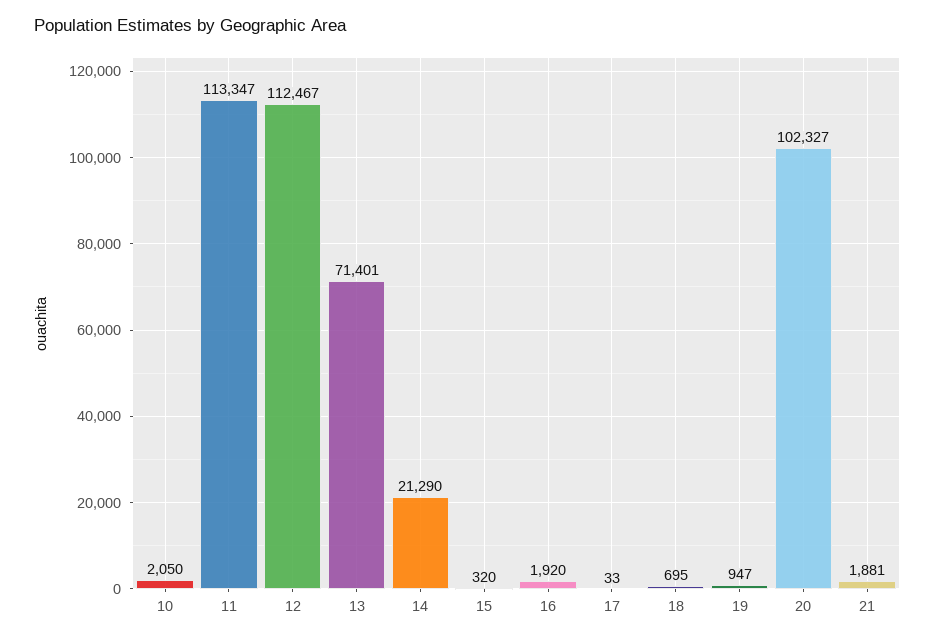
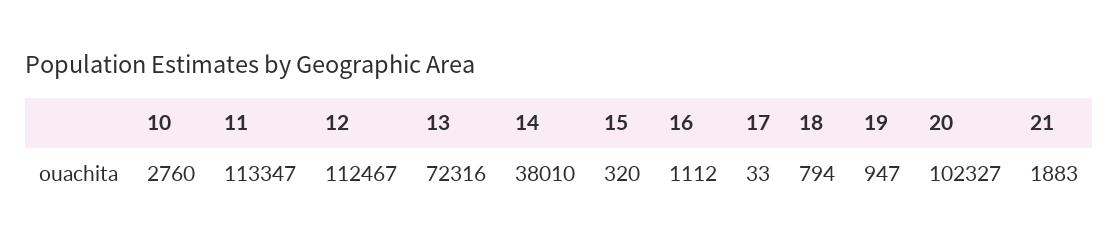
10: 2050 -> 2760
13: 71401 -> 72316
14: 21290 -> 38010
16: 1920 -> 1112
18: 695 -> 794
21: 1881 -> 1883

